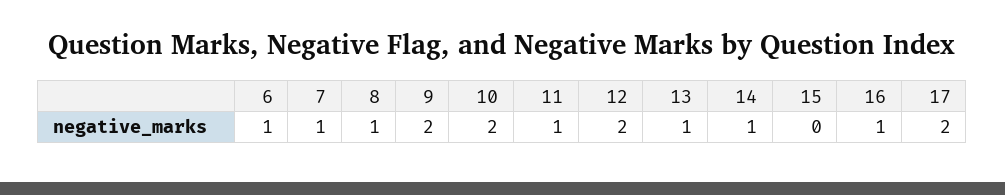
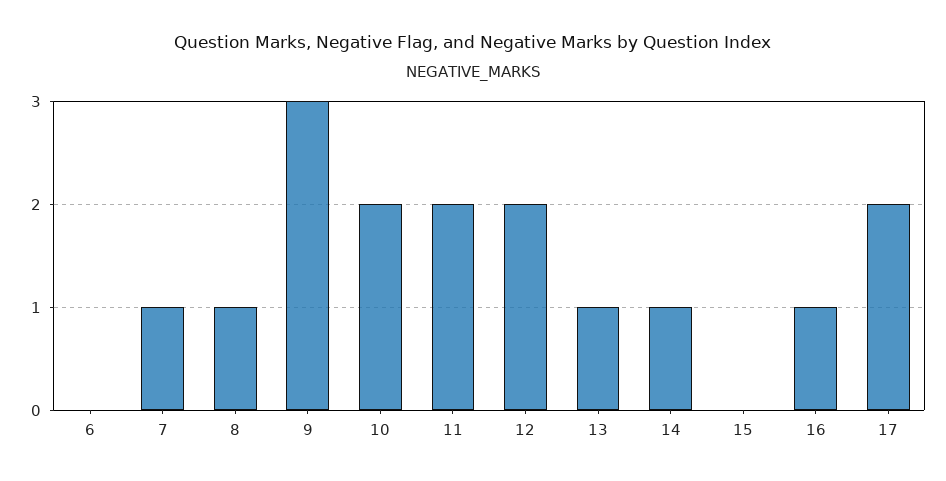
6: 1 -> 0
9: 2 -> 3
11: 1 -> 2

